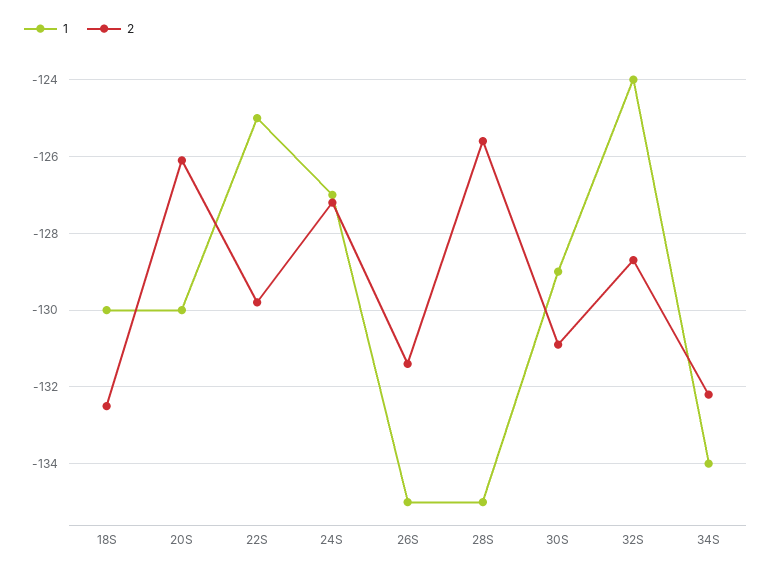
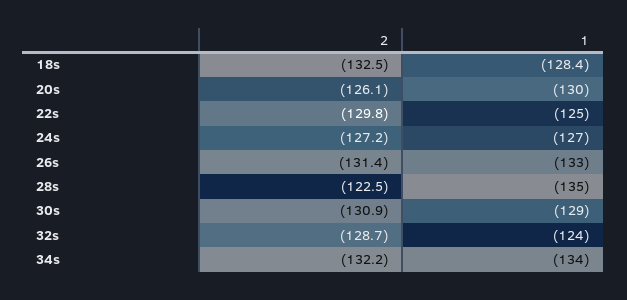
1, 18S: -130 -> -128.4
1, 26S: -135 -> -133
2, 28S: -125.5 -> -122.5

